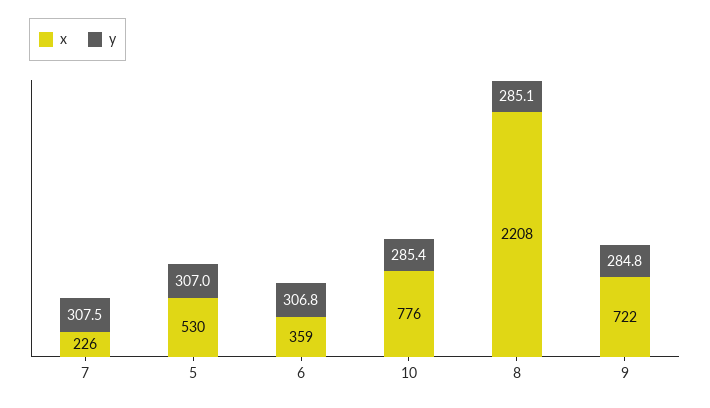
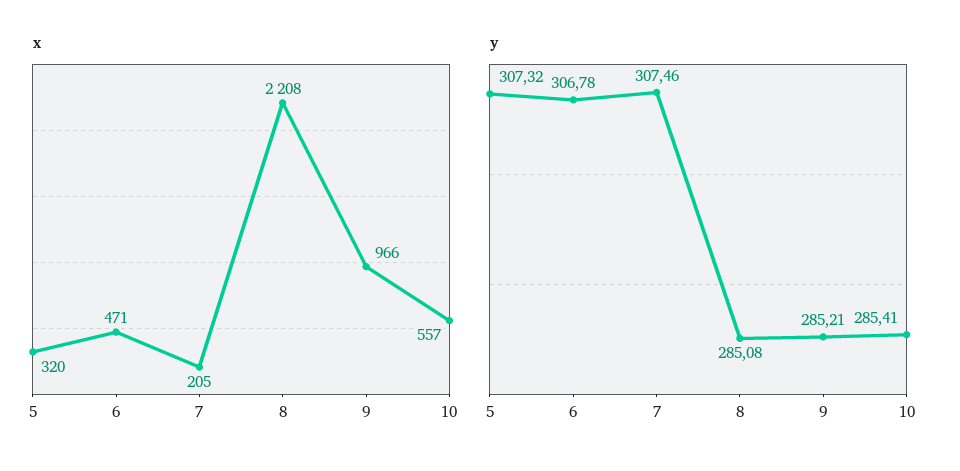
x, 7: 226 -> 205
x, 5: 530 -> 320
y, 5: 307 -> 307.32
x, 6: 359 -> 471
x, 10: 776 -> 557
x, 9: 722 -> 966
y, 9: 284.8 -> 285.21

